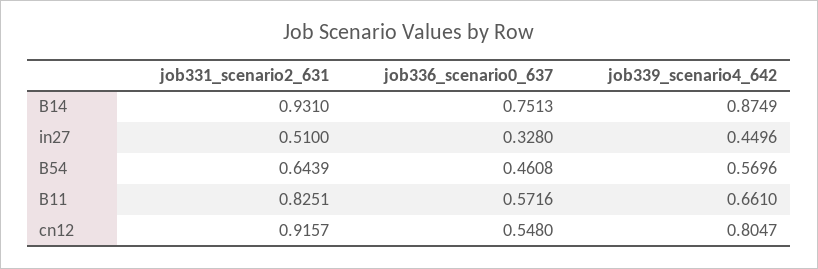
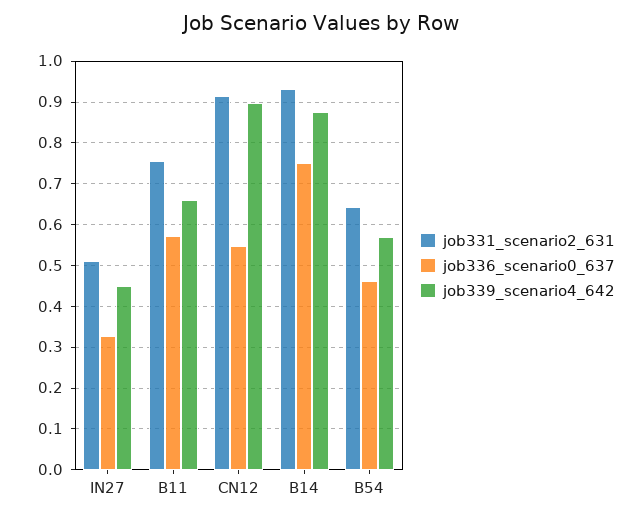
job331_scenario2_631, B11: 0.8251 -> 0.76
job339_scenario4_642, cn12: 0.8047 -> 0.9

